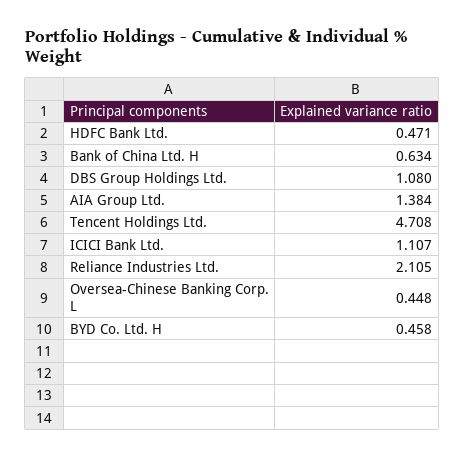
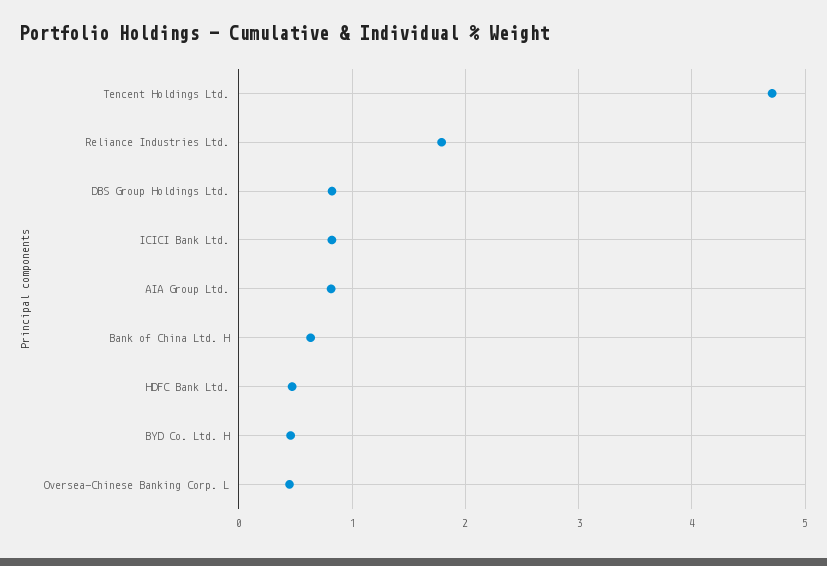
DBS Group Holdings Ltd.: 1.08 -> 0.8
AIA Group Ltd.: 1.384 -> 0.8
ICICI Bank Ltd.: 1.107 -> 0.8
Reliance Industries Ltd.: 2.105 -> 1.8

